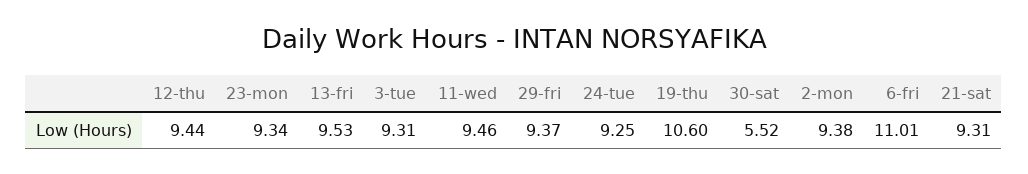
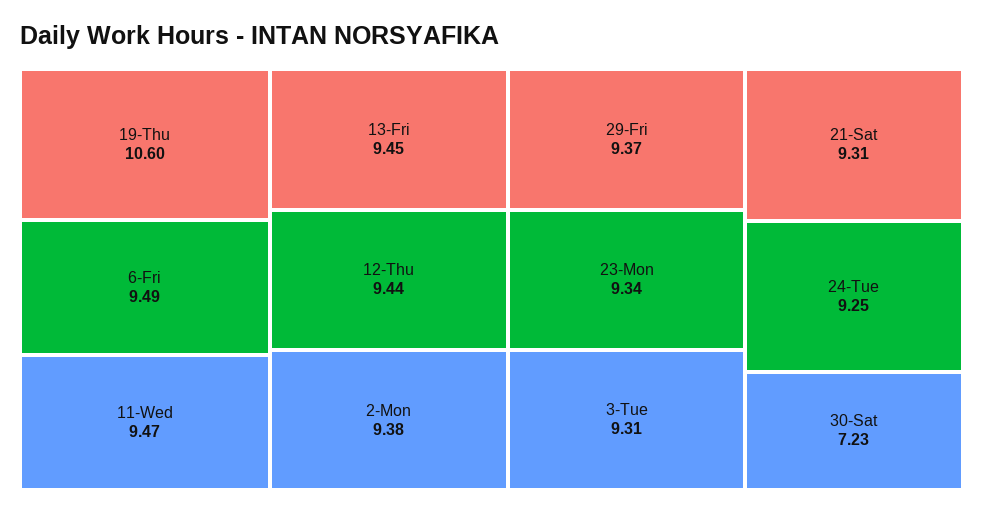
13-fri: 9.53 -> 9.45
11-wed: 9.46 -> 9.47
30-sat: 5.52 -> 7.23
6-fri: 11.01 -> 9.49

